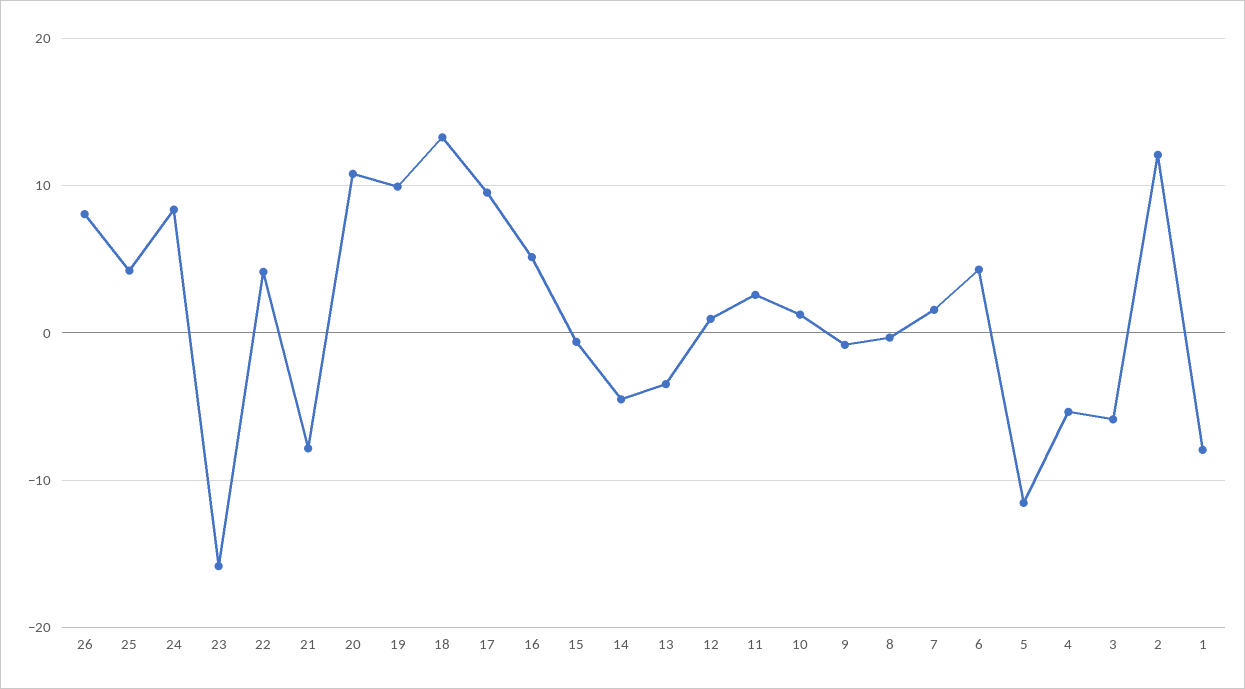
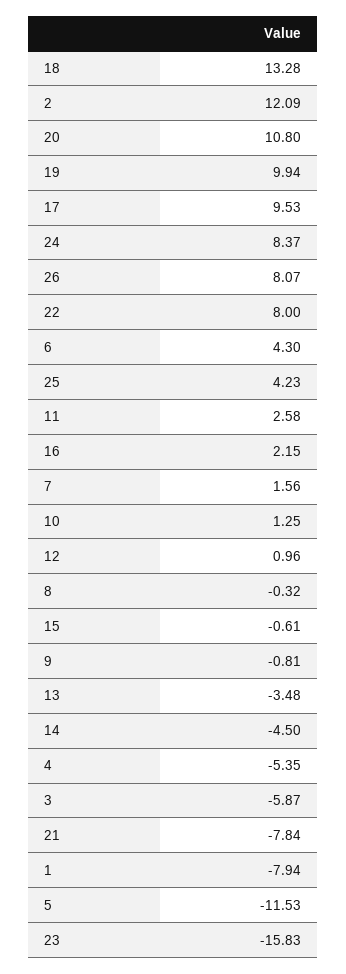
22: 4 -> 8
16: 5 -> 2.15

